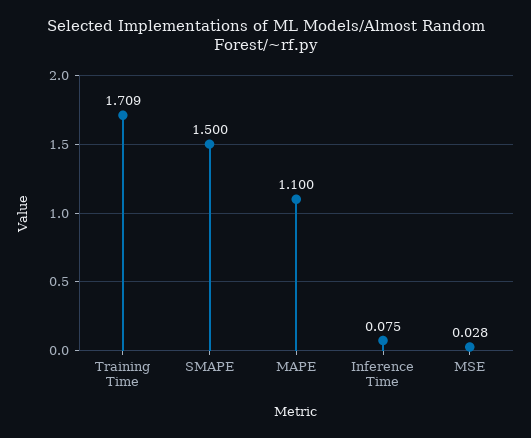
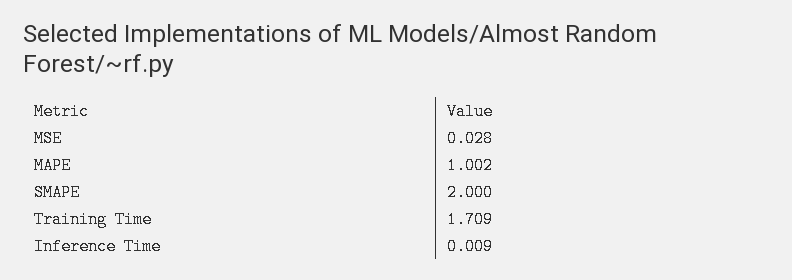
SMAPE: 1.5 -> 2
MAPE: 1.1 -> 1.002
Inference Time: 0.075 -> 0.009

